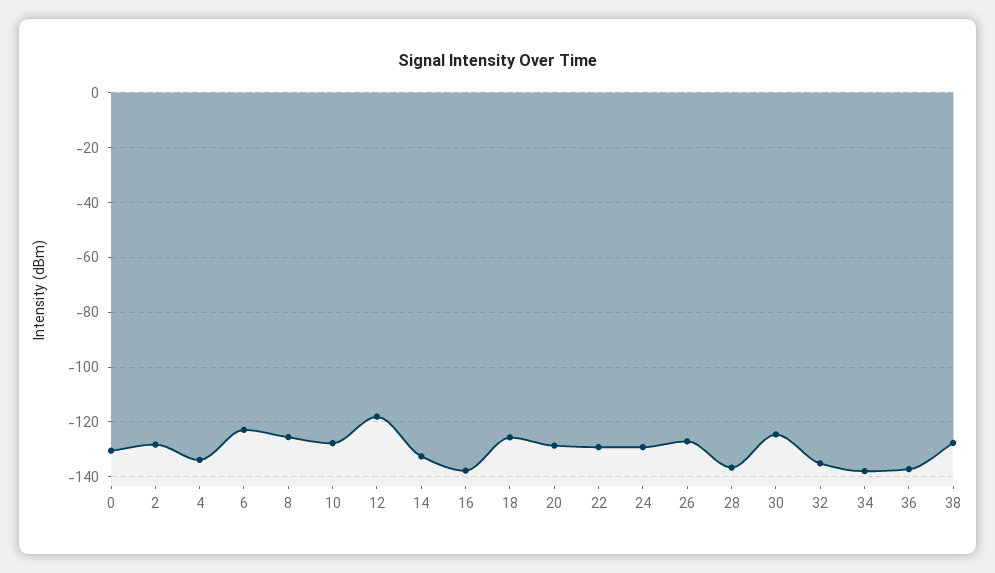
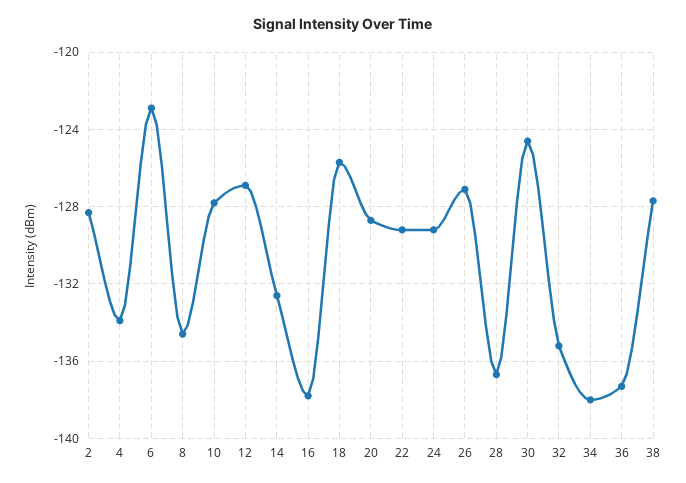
0: -130 -> none
8: -125 -> -134.5
12: -117.5 -> -127

